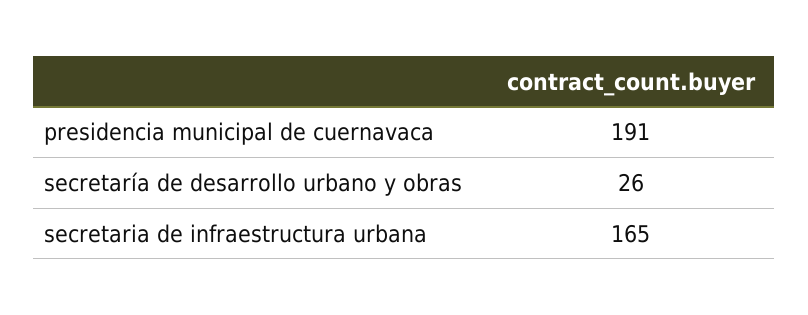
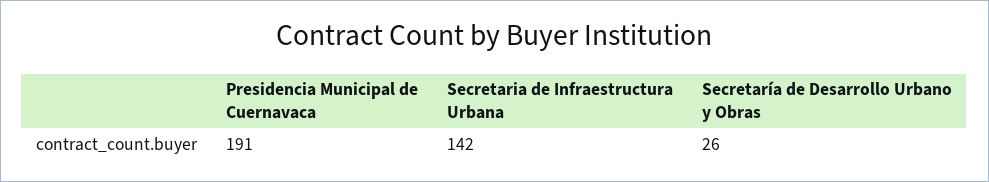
secretaria de infraestructura urbana: 165 -> 142

